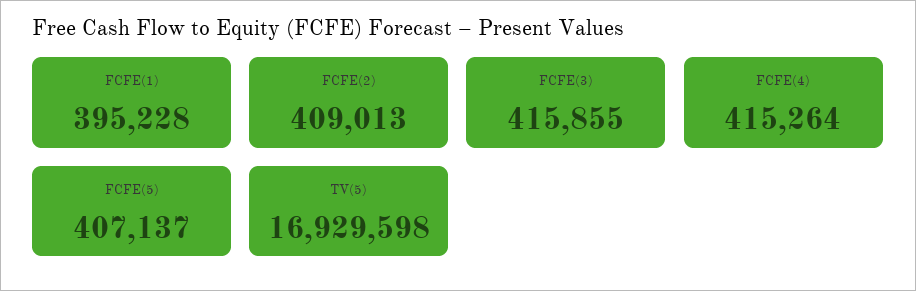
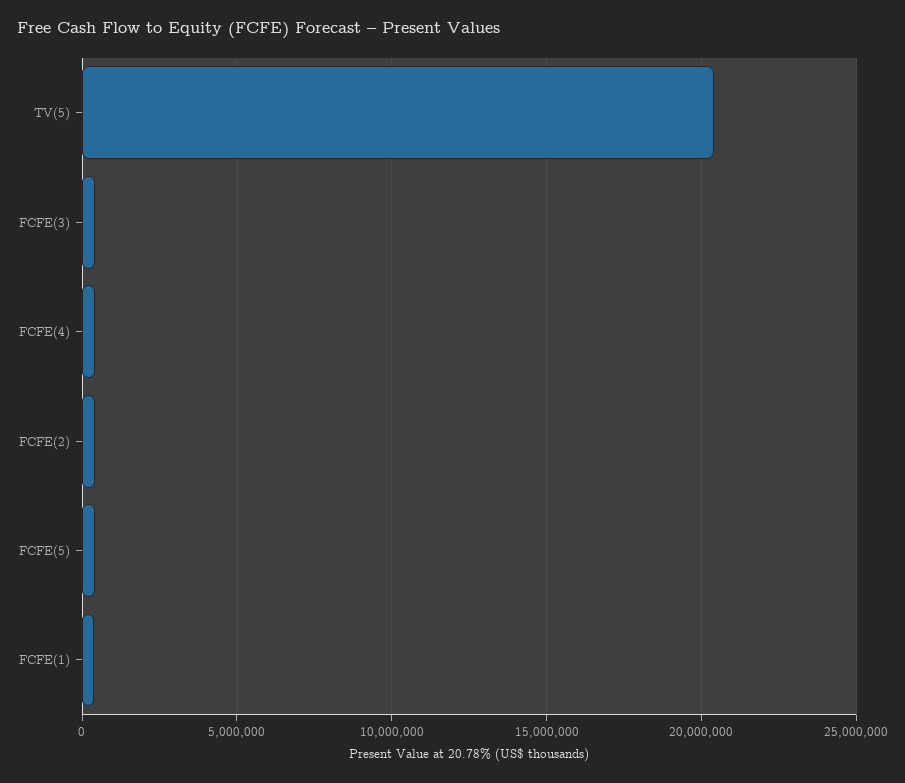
TV(5): 16929598 -> 20500000

